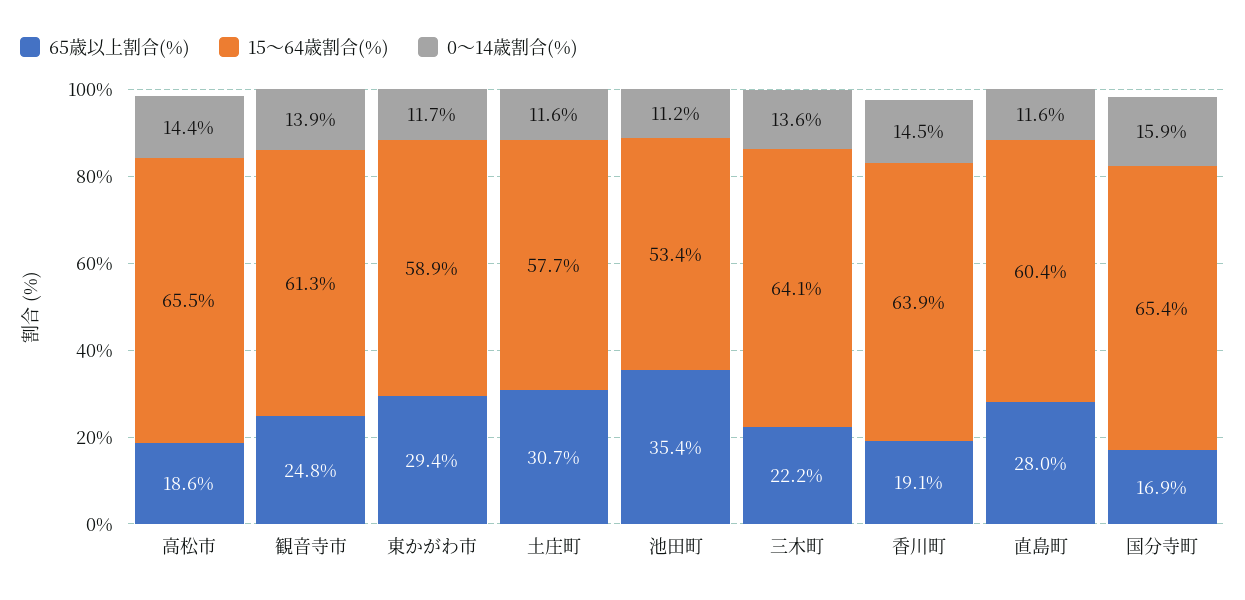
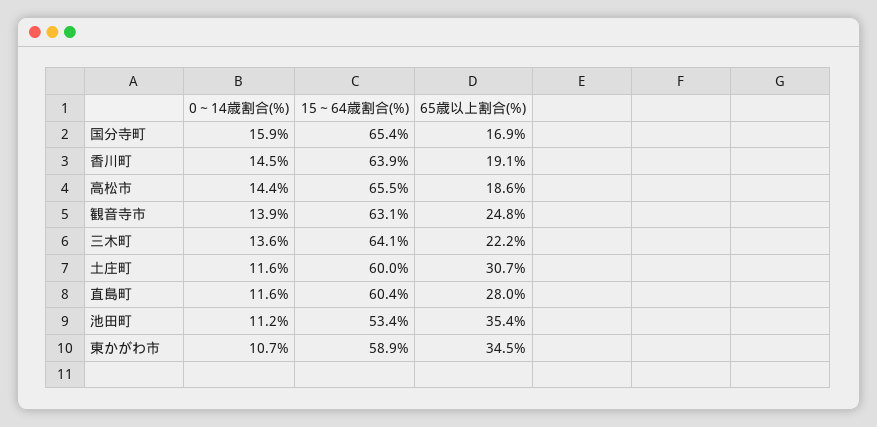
15～64歳割合(%), 観音寺市: 61.3 -> 63.1
65歳以上割合(%), 東かがわ市: 29.4 -> 34.5
0～14歳割合(%), 東かがわ市: 11.7 -> 10.7
15～64歳割合(%), 土庄町: 57.7 -> 60

